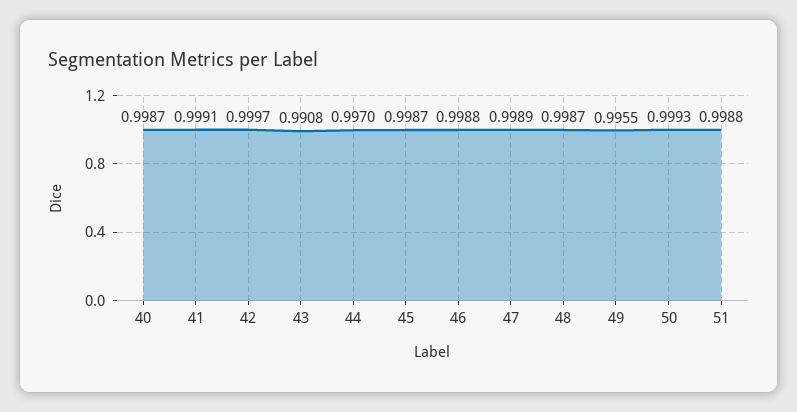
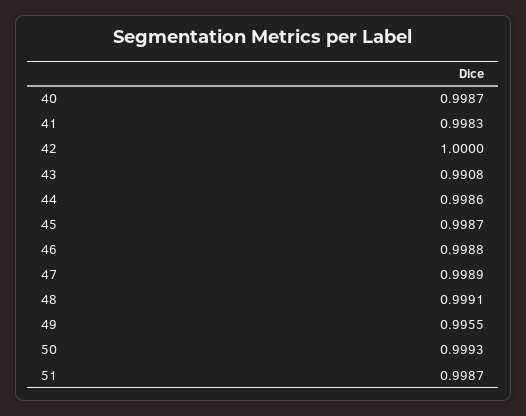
41: 0.9991 -> 0.9983
42: 0.9997 -> 1
44: 0.997 -> 0.9986
48: 0.9987 -> 0.9991
51: 0.9988 -> 0.9987

